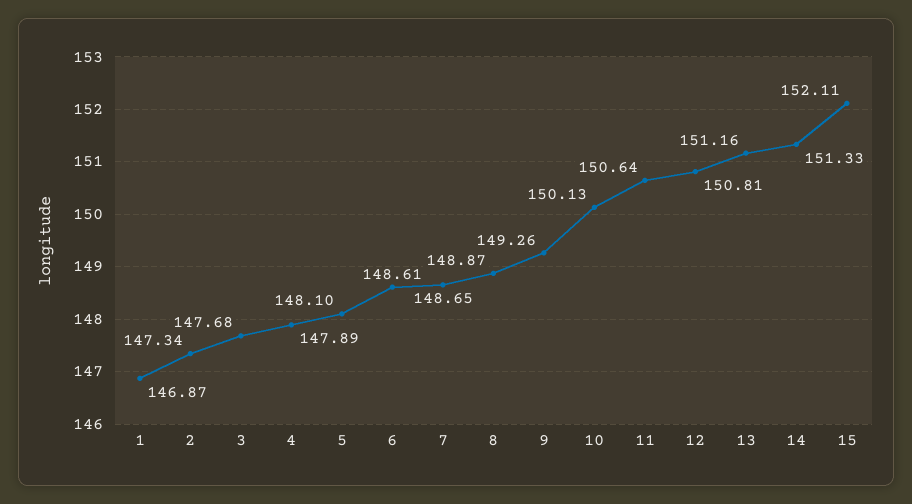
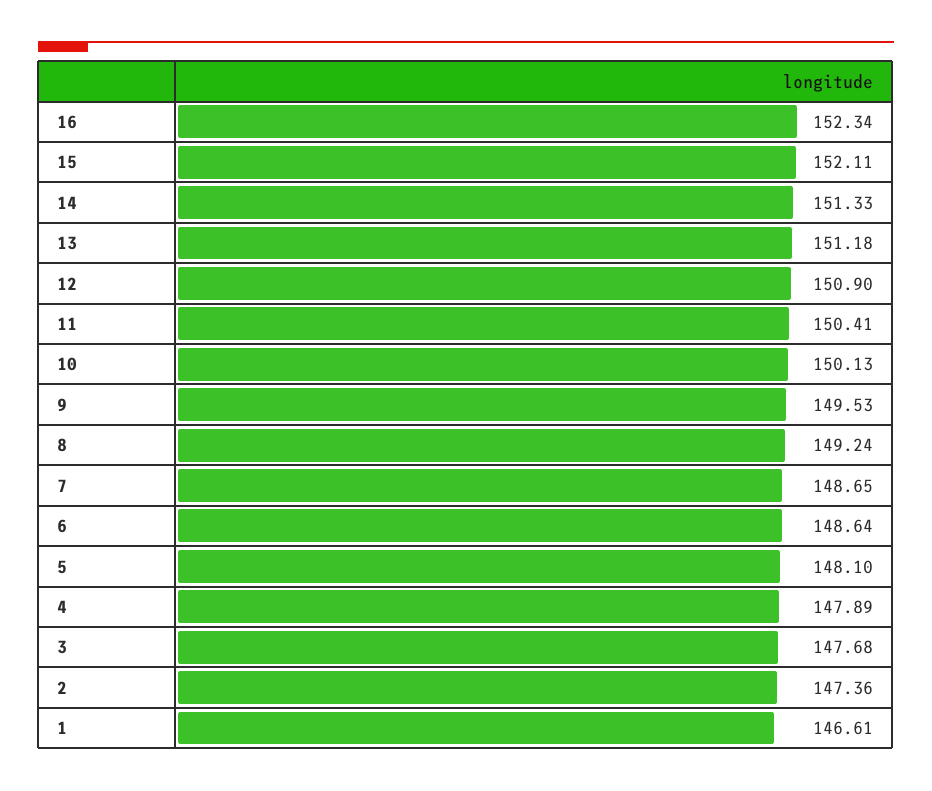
1: 146.87 -> 146.61
2: 147.34 -> 147.36
6: 148.61 -> 148.64
8: 148.87 -> 149.24
9: 149.26 -> 149.53
11: 150.64 -> 150.41
12: 150.81 -> 150.9
13: 151.16 -> 151.18
16: none -> 152.34

